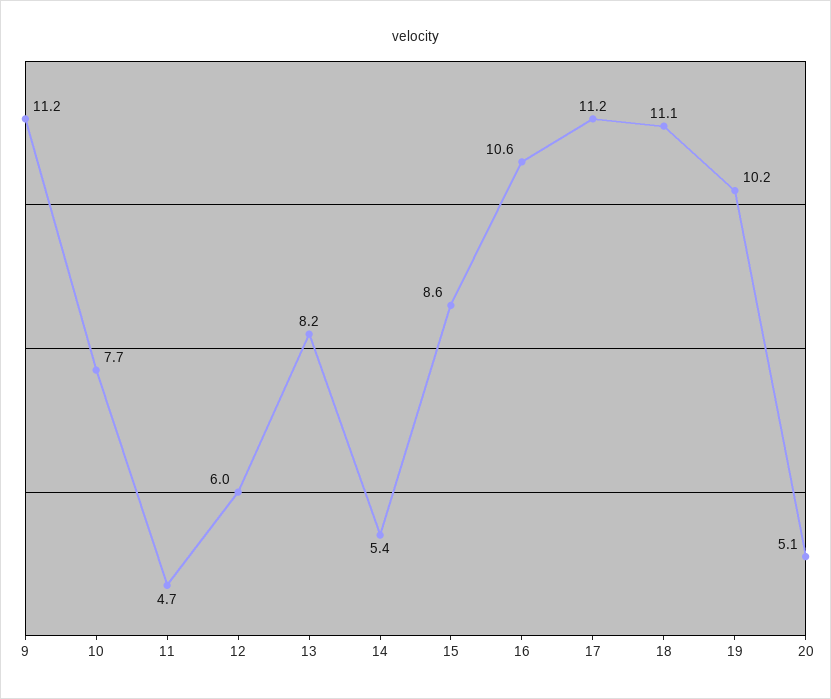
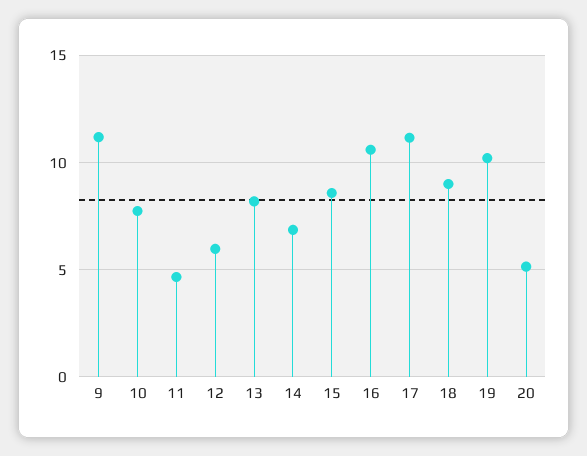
14: 5.4 -> 7
18: 11.1 -> 9

